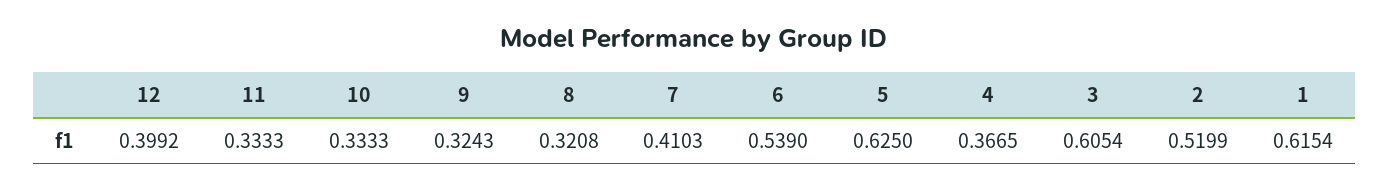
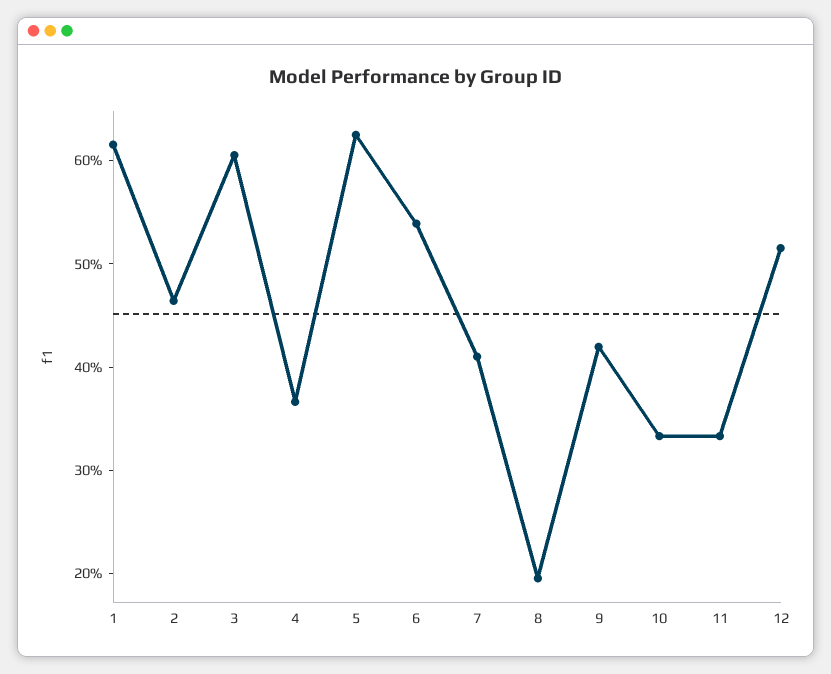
12: 0.3992 -> 0.52
9: 0.3243 -> 0.42
8: 0.3208 -> 0.2
2: 0.5199 -> 0.46

